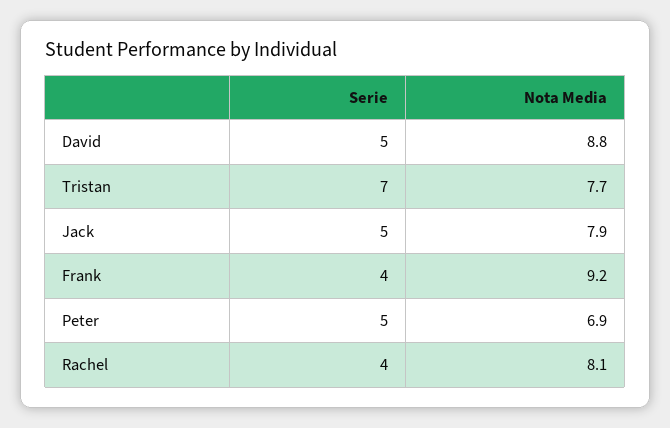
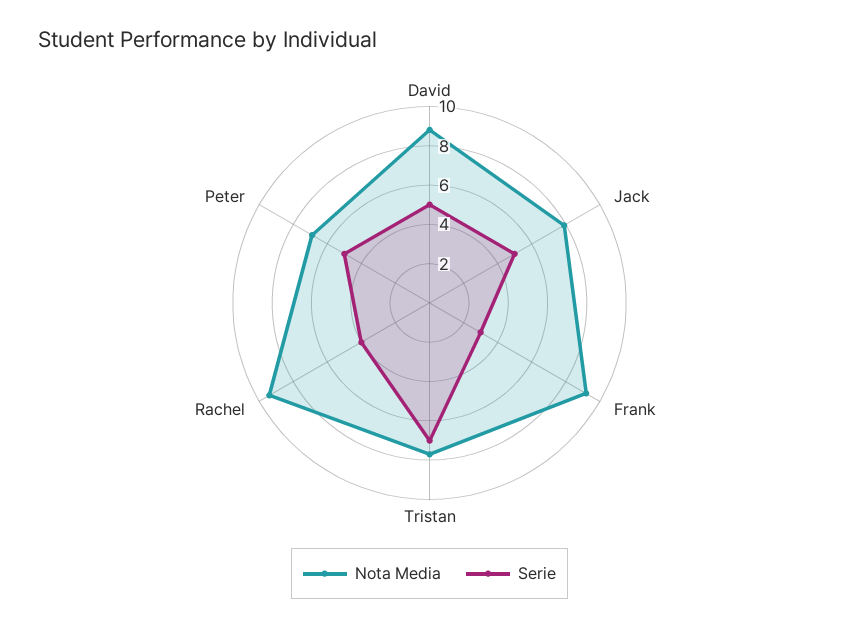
Serie, Frank: 4 -> 3
Nota Media, Rachel: 8.1 -> 9.5

